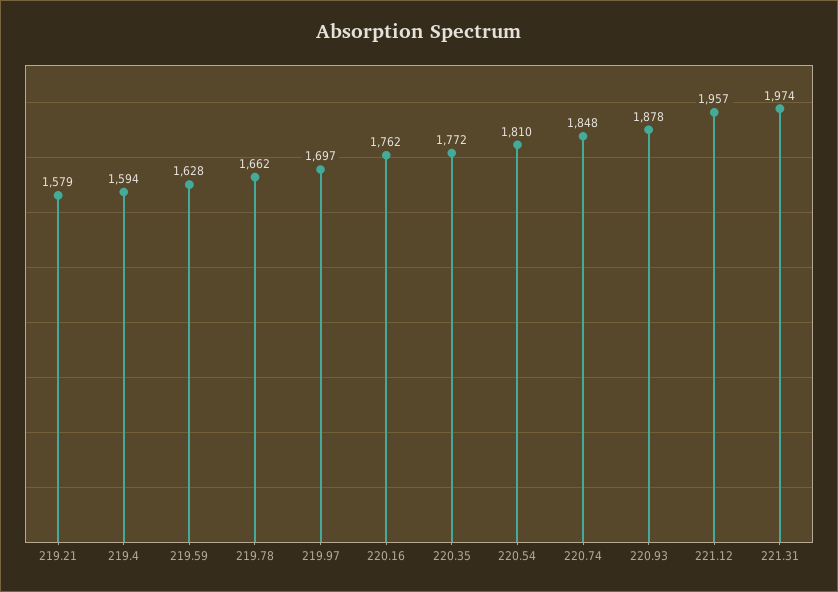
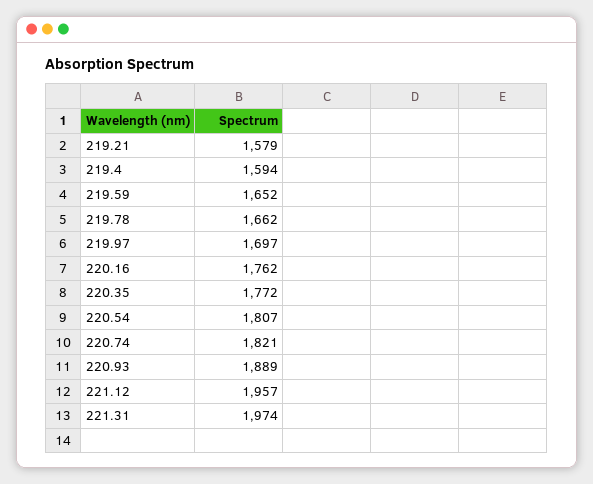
219.59: 1628 -> 1652
220.54: 1810 -> 1807
220.74: 1848 -> 1821
220.93: 1878 -> 1889

